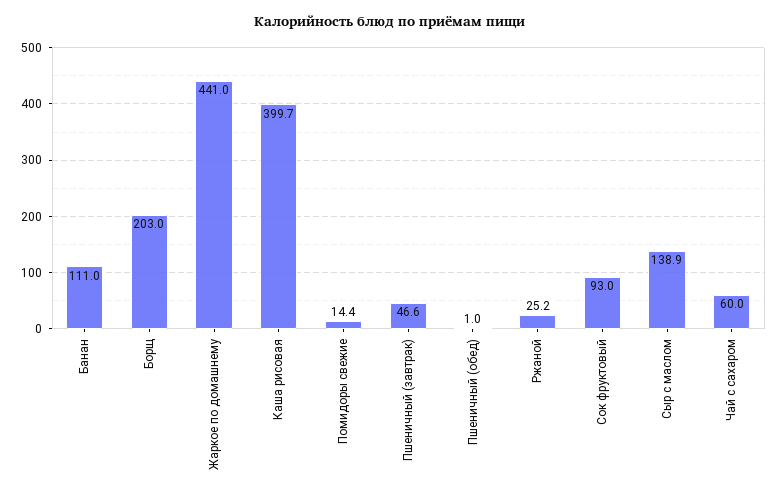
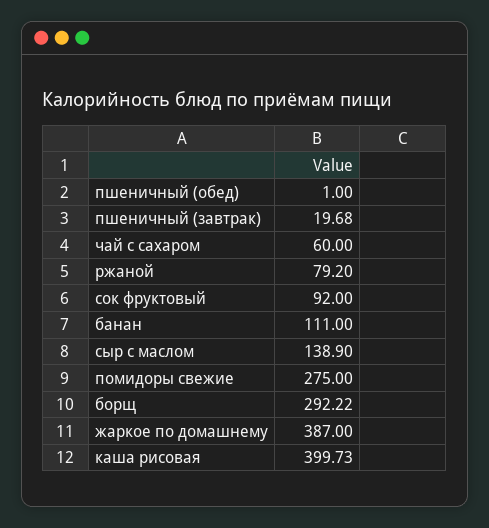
Борщ: 203 -> 292.22
Жаркое по домашнему: 441 -> 387
Помидоры свежие: 14.4 -> 275
Пшеничный (завтрак): 46.6 -> 19.68
Ржаной: 25.2 -> 79.2
Сок фруктовый: 93 -> 92

